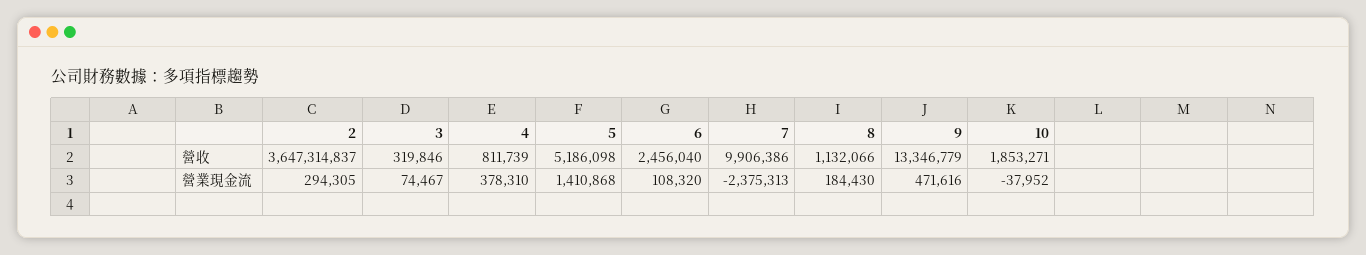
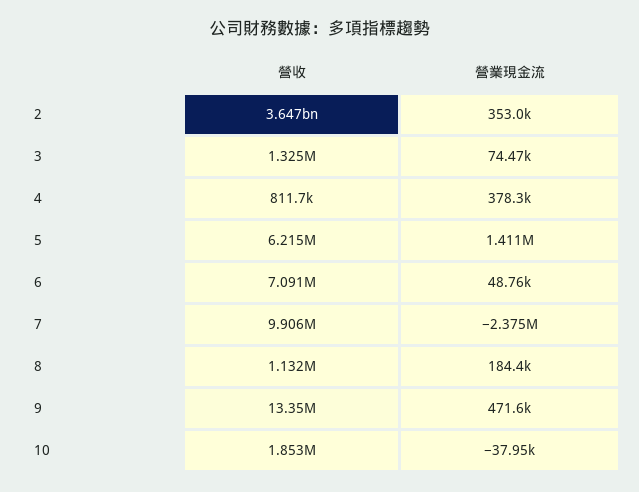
3, 營收: 319846 -> 1325000
5, 營收: 5186098 -> 6215000
6, 營收: 2456040 -> 7091000
2, 營業現金流: 294305 -> 353000
6, 營業現金流: 108320 -> 48760

